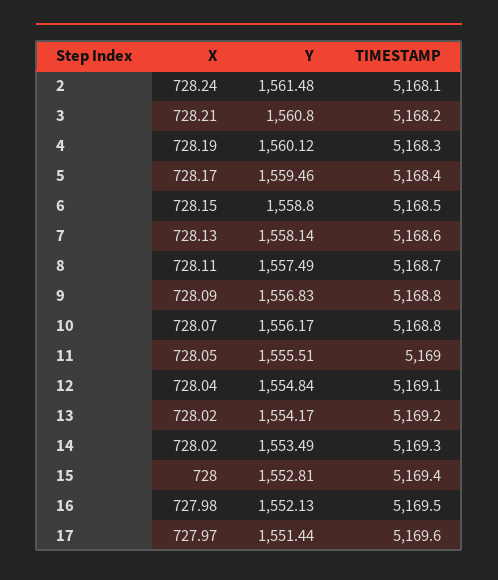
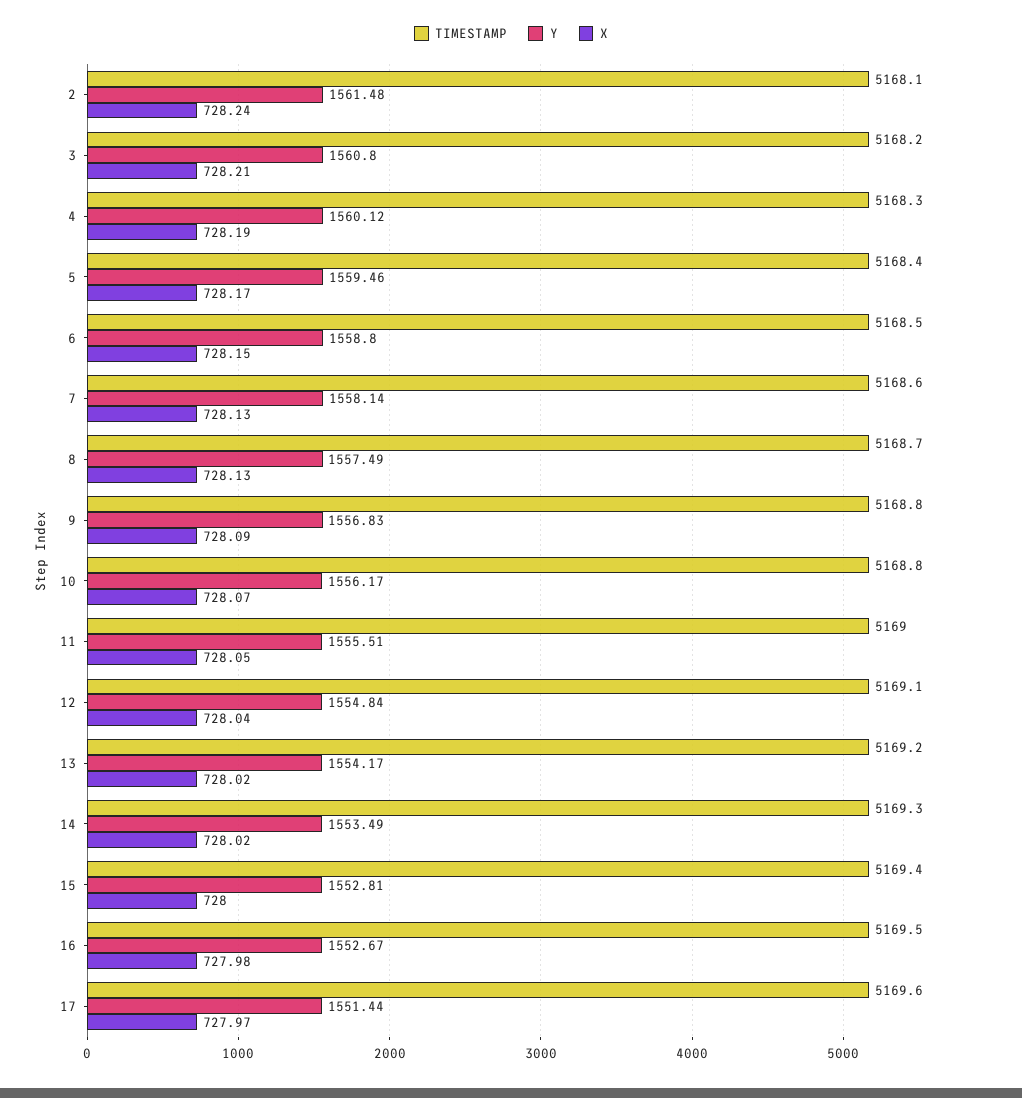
X, 8: 728.11 -> 728.13
Y, 16: 1552.13 -> 1552.67

